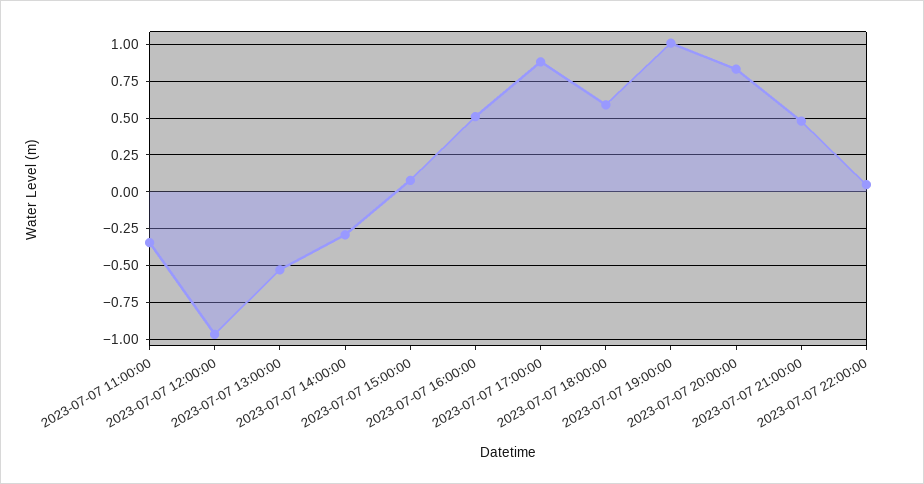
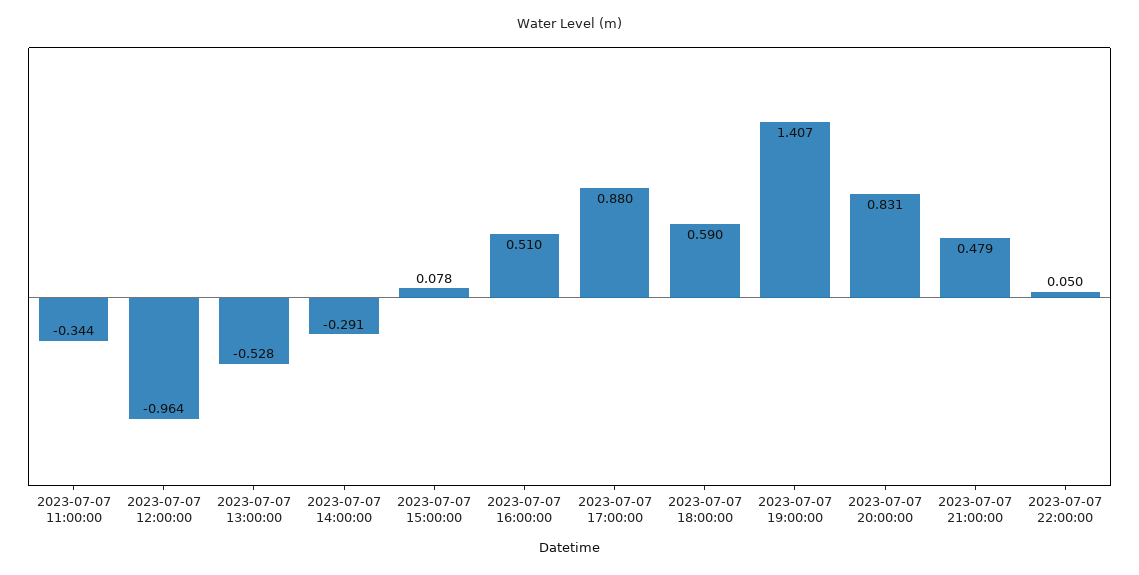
2023-07-07 19:00:00: 1 -> 1.407

